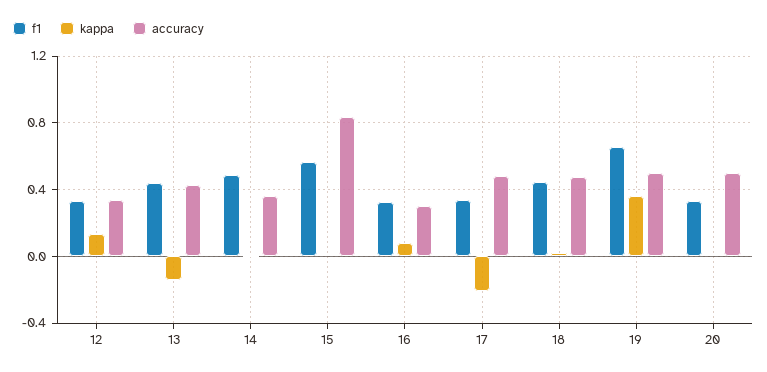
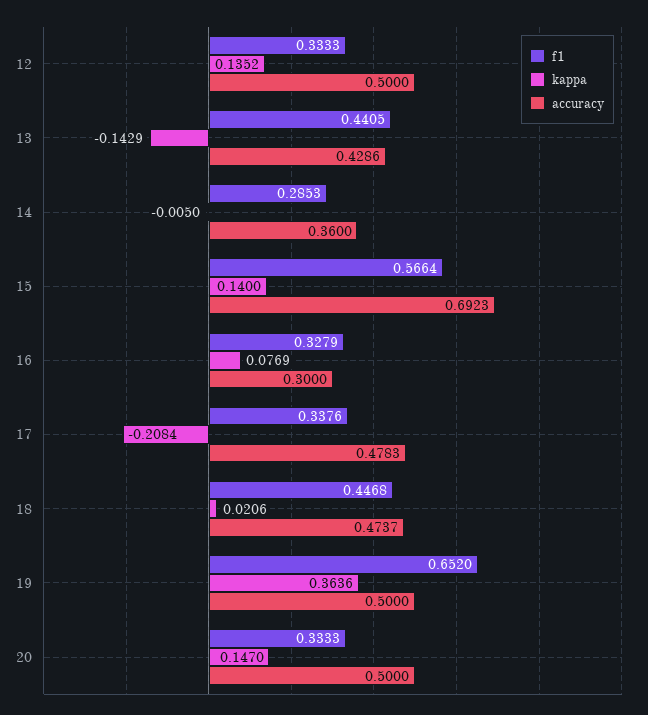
accuracy, 12: 0.35 -> 0.5
f1, 14: 0.5 -> 0.2853
kappa, 15: 0 -> 0.14
accuracy, 15: 0.85 -> 0.6923
kappa, 20: 0 -> 0.147

